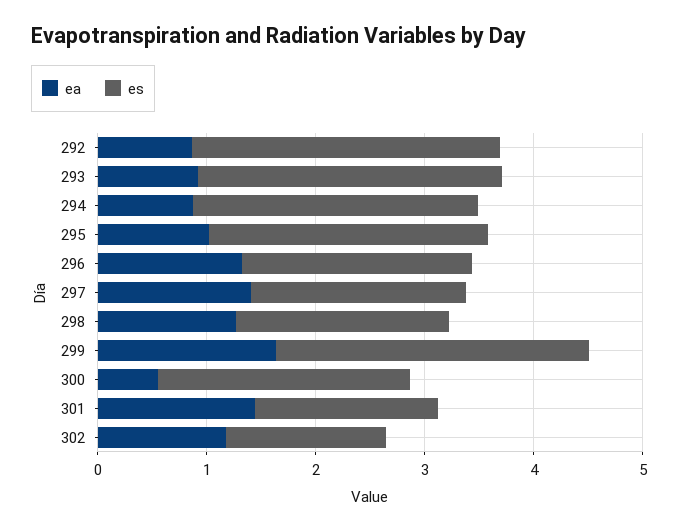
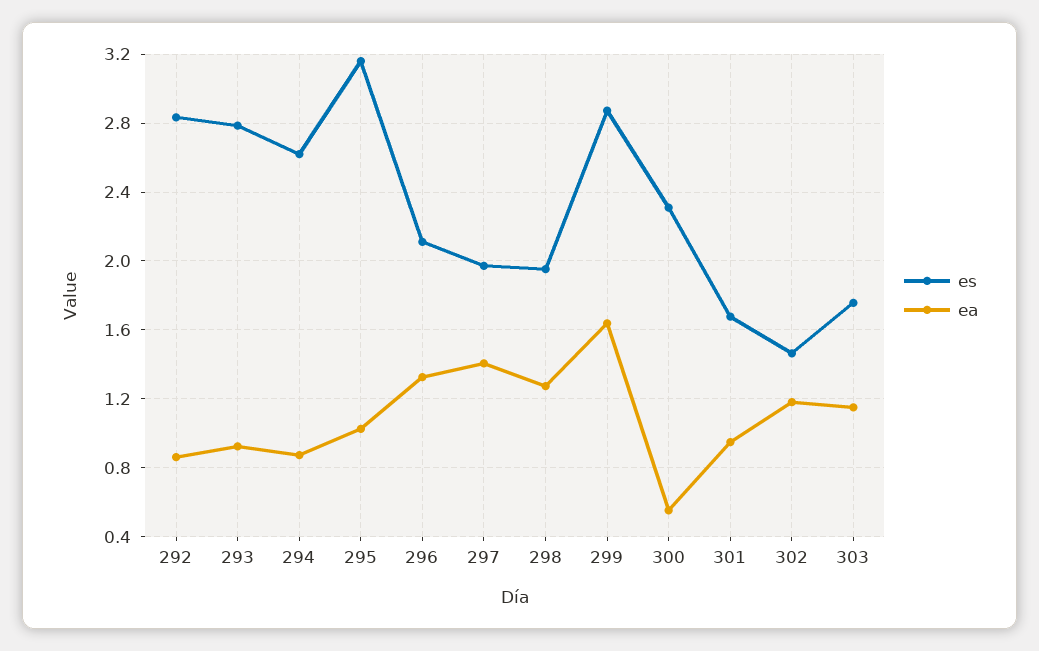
es, 295: 2.6 -> 3.15
ea, 301: 1.4 -> 0.95
es, 303: none -> 1.75
ea, 303: none -> 1.15

